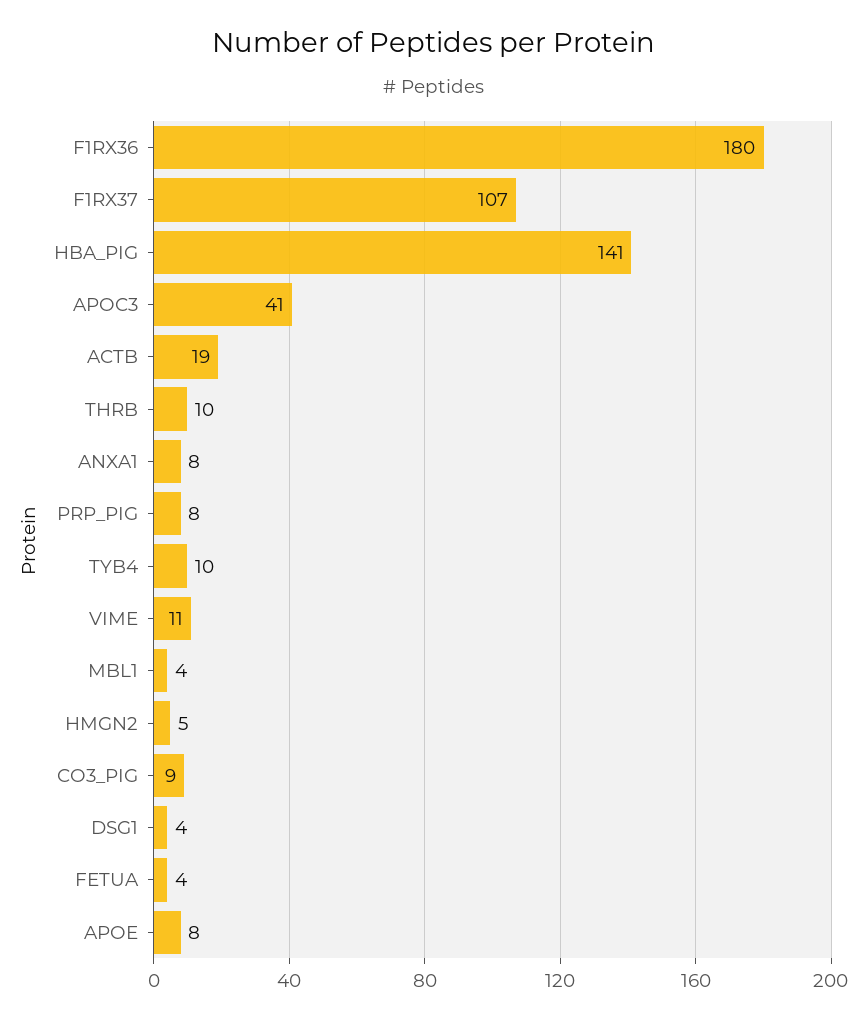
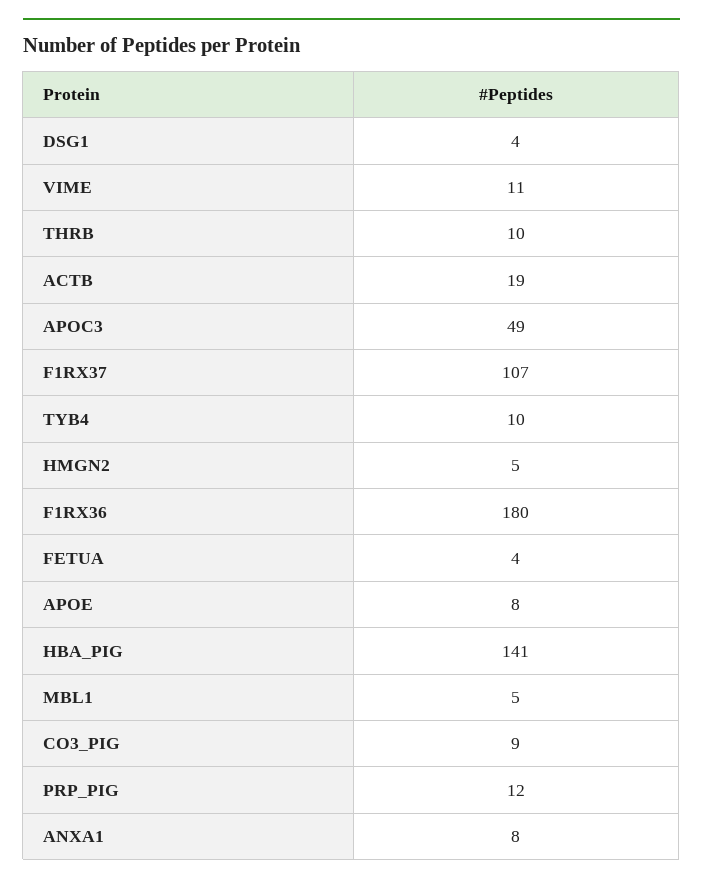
APOC3: 41 -> 49
PRP_PIG: 8 -> 12
MBL1: 4 -> 5

